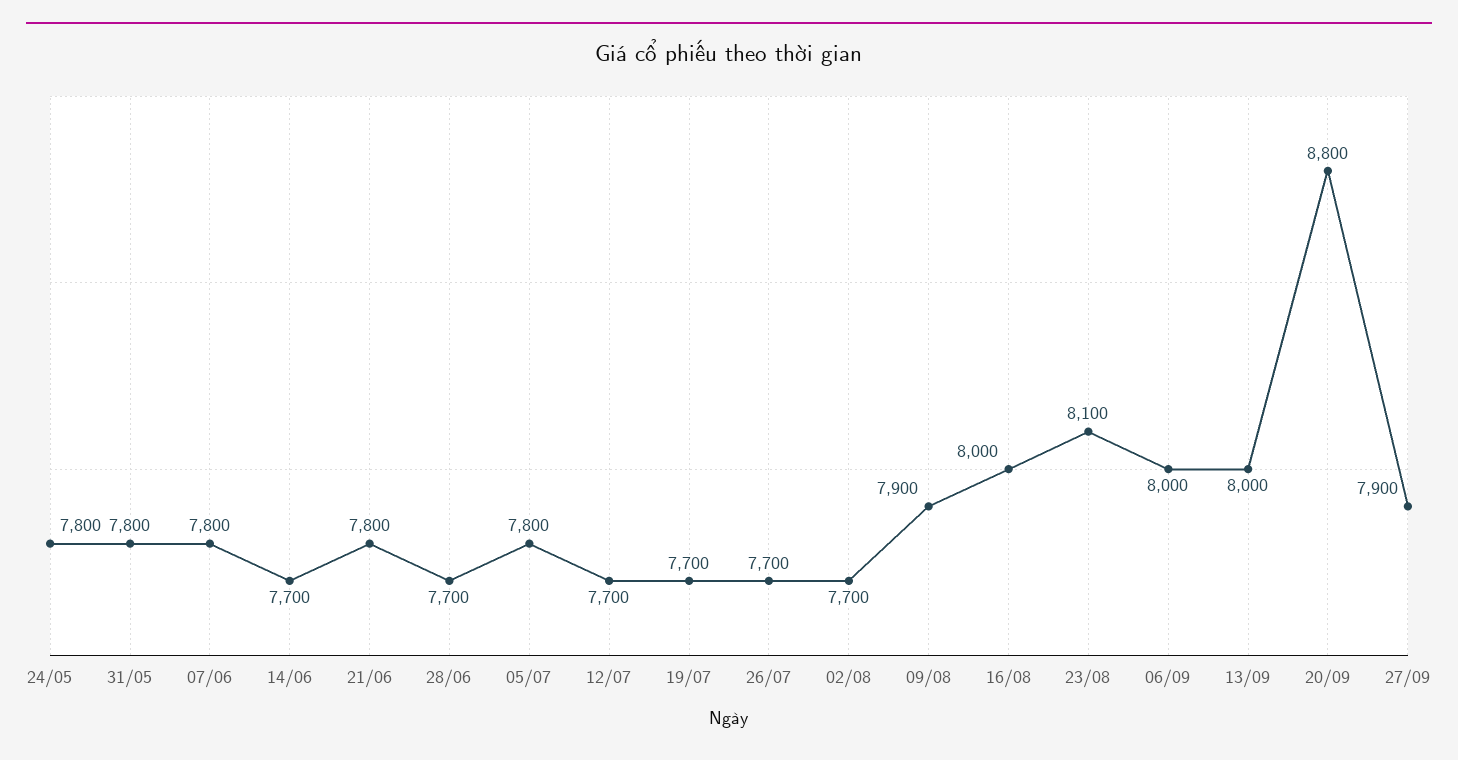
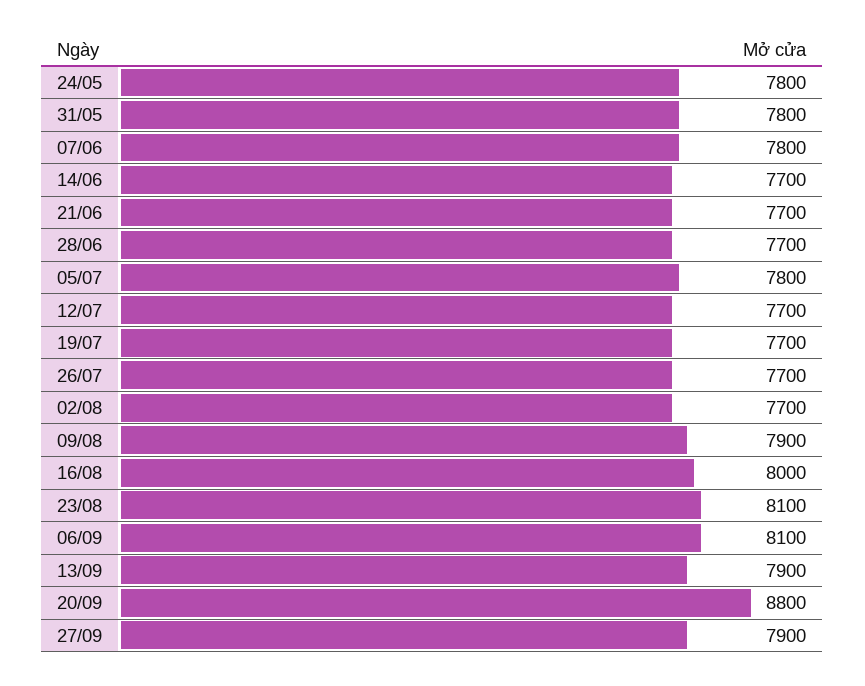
21/06: 7800 -> 7700
06/09: 8000 -> 8100
13/09: 8000 -> 7900

